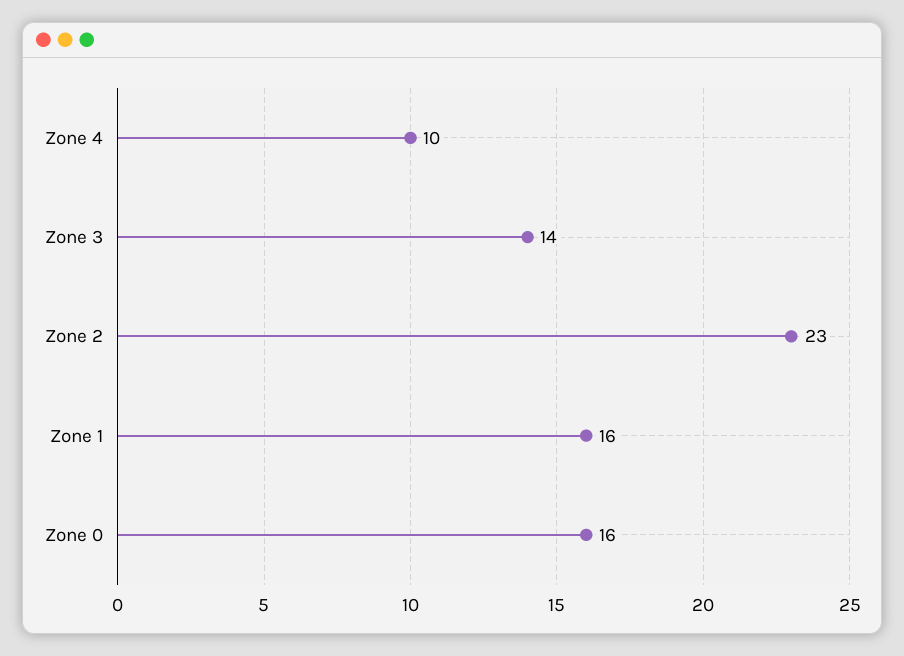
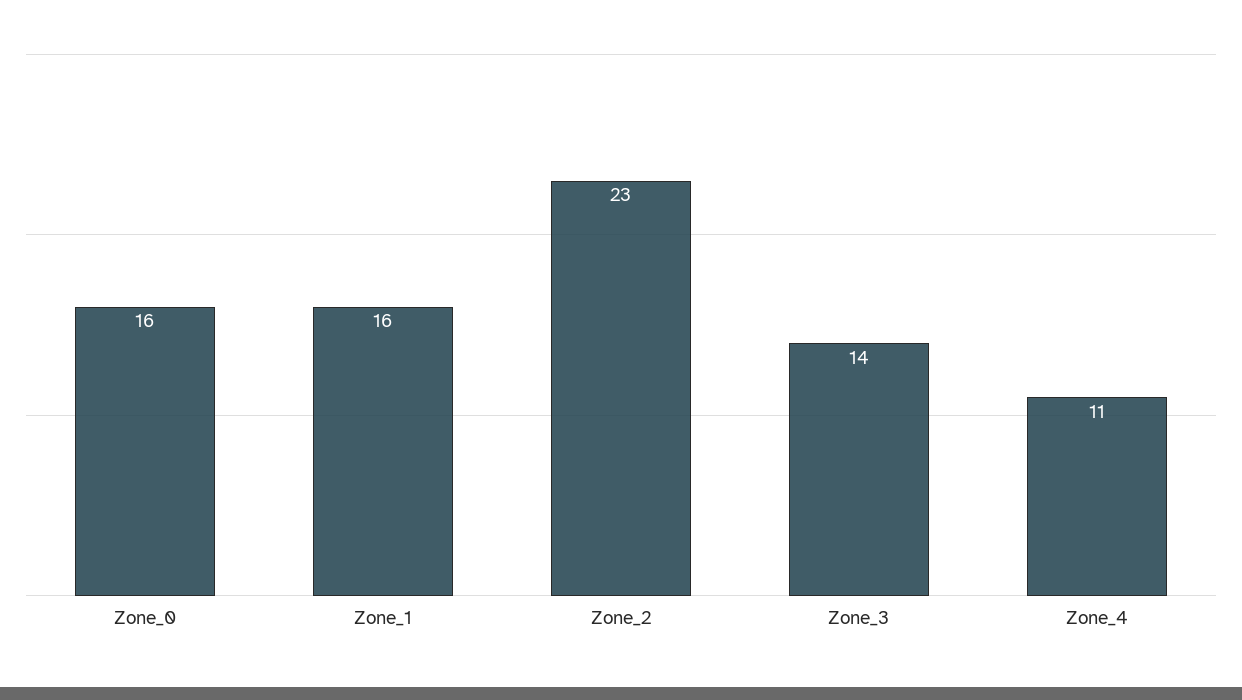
Zone 4: 10 -> 11

